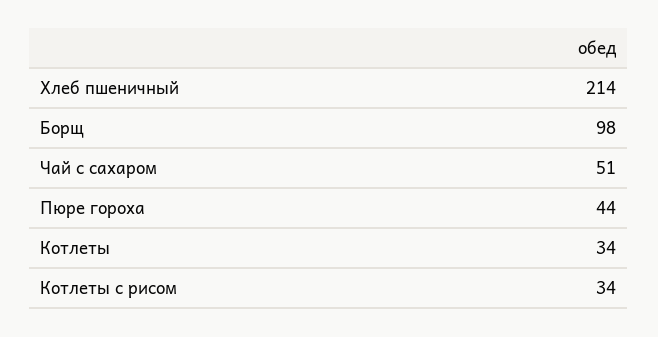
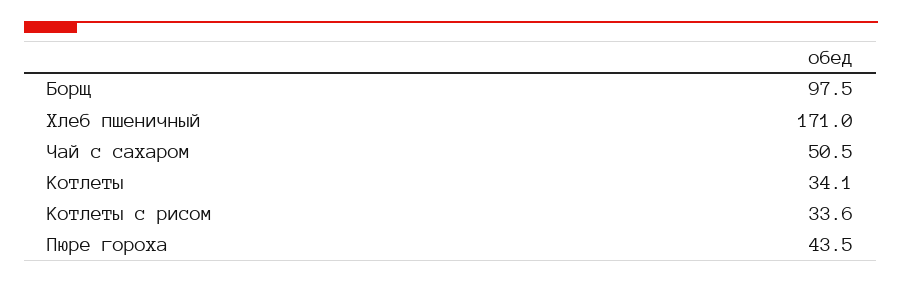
Хлеб пшеничный: 214 -> 171

